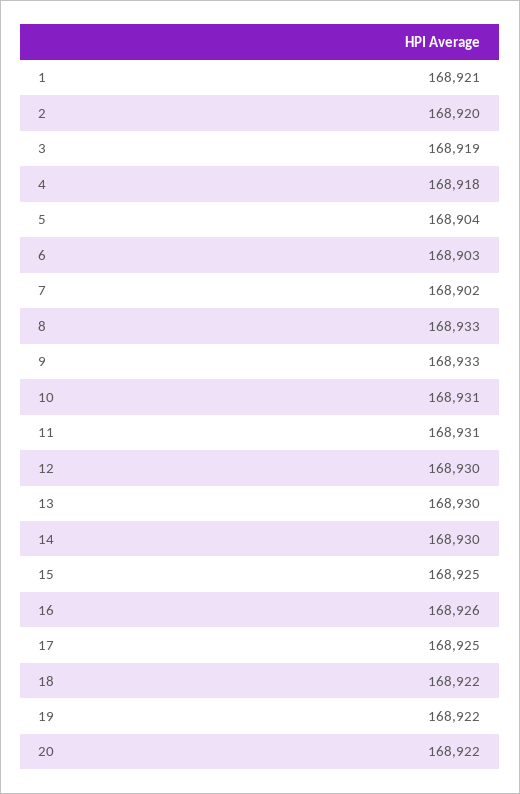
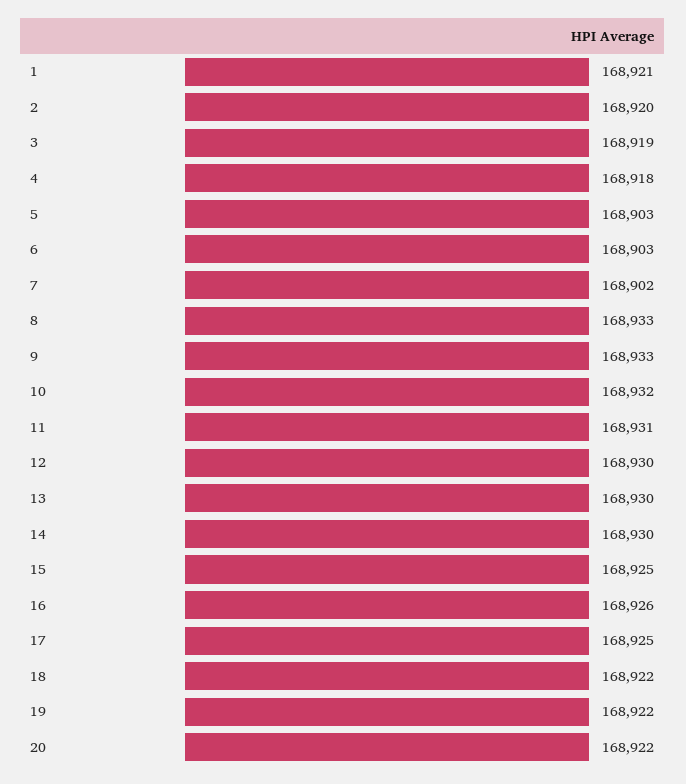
5: 168904 -> 168903
10: 168931 -> 168932

